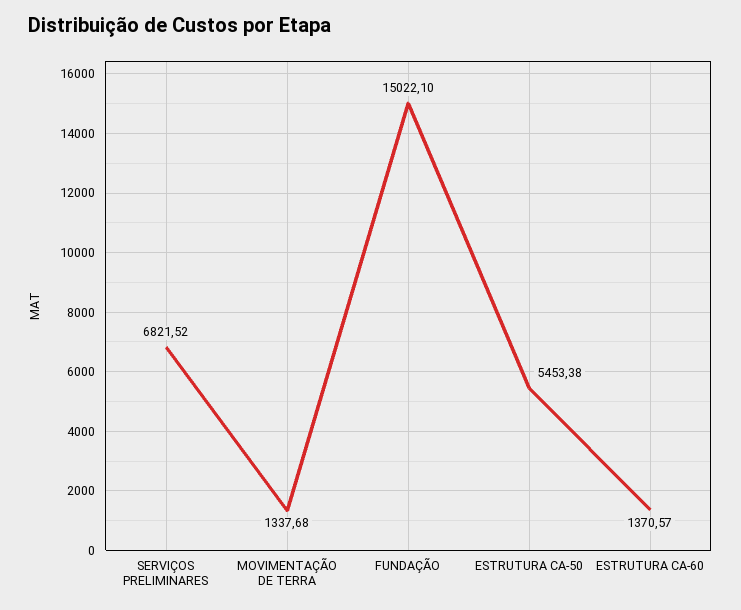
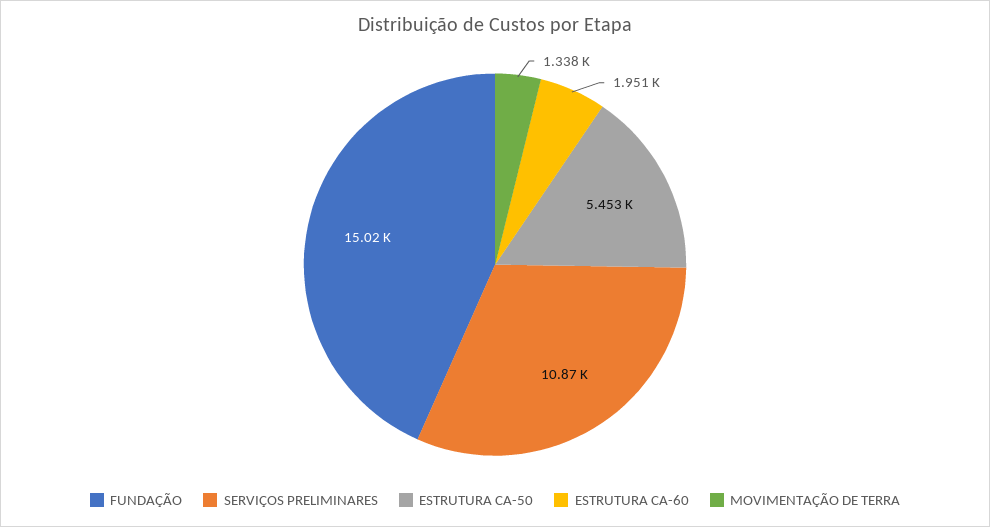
SERVIÇOS PRELIMINARES: 6821.52 -> 10870
ESTRUTURA CA-60: 1370.57 -> 1951

